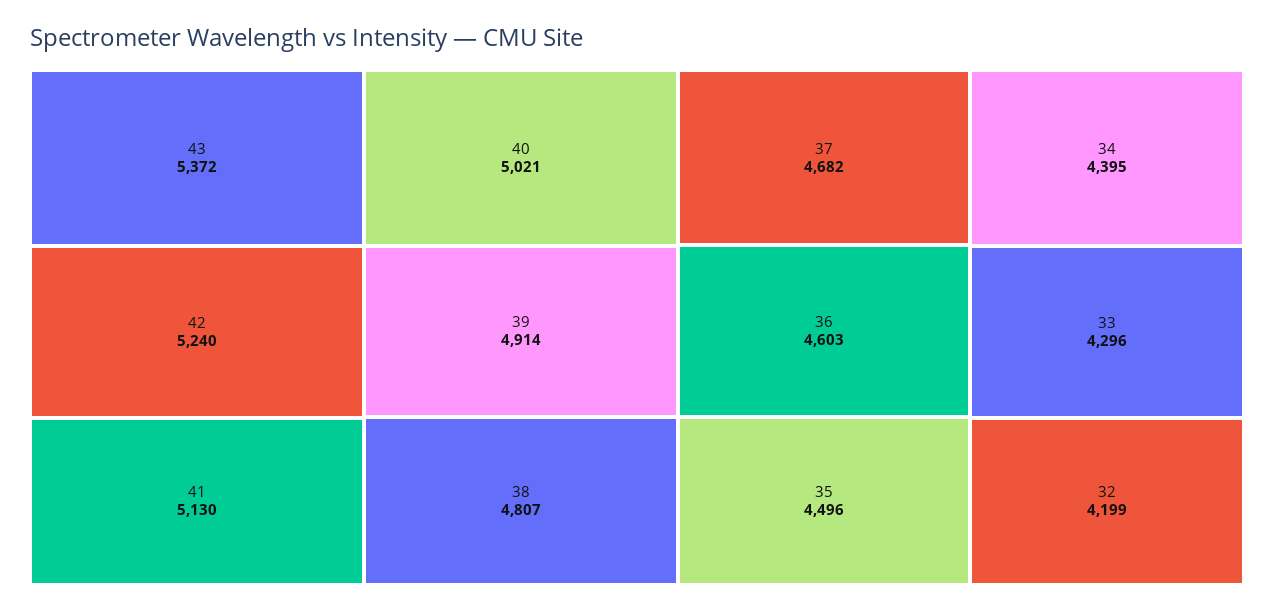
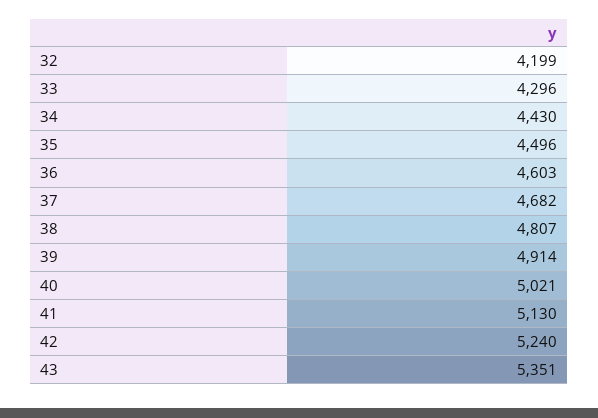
43: 5372 -> 5351
34: 4395 -> 4430

